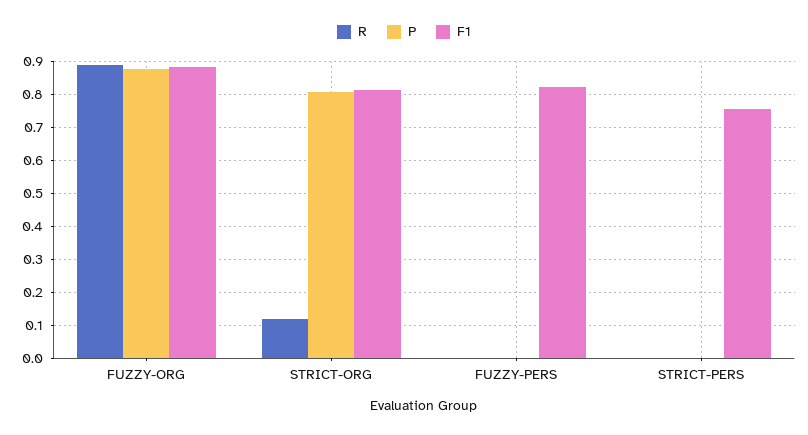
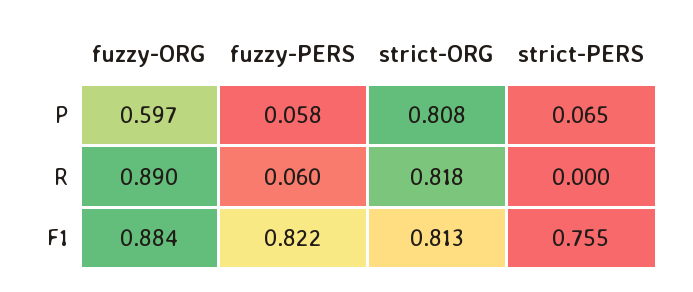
P, FUZZY-ORG: 0.88 -> 0.597
R, STRICT-ORG: 0.12 -> 0.818
R, FUZZY-PERS: 0 -> 0.06
P, FUZZY-PERS: 0 -> 0.058
P, STRICT-PERS: 0 -> 0.065

